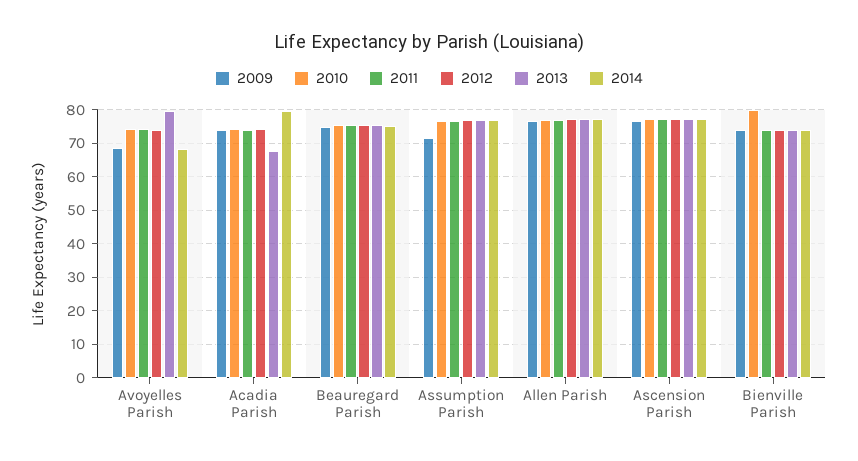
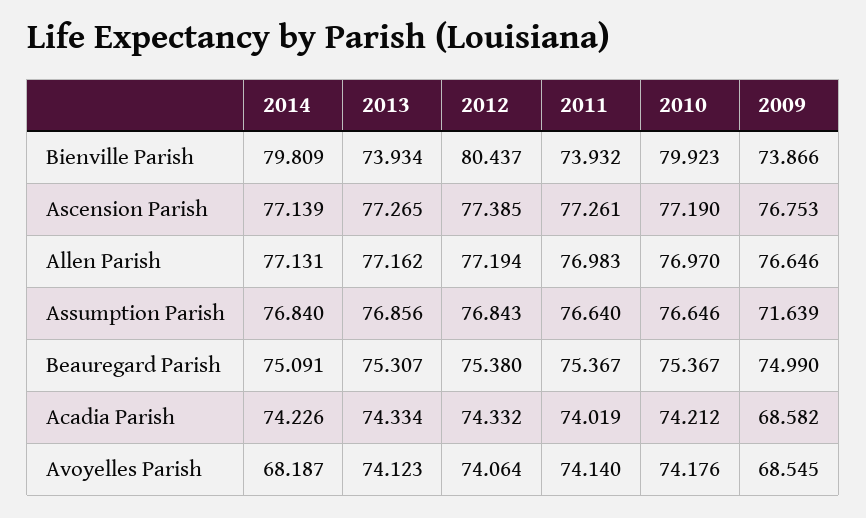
2013, Avoyelles Parish: 80 -> 74.123
2009, Acadia Parish: 74 -> 68.582
2013, Acadia Parish: 68 -> 74.334
2014, Acadia Parish: 80 -> 74.226
2012, Bienville Parish: 74 -> 80.437
2014, Bienville Parish: 74 -> 79.809

